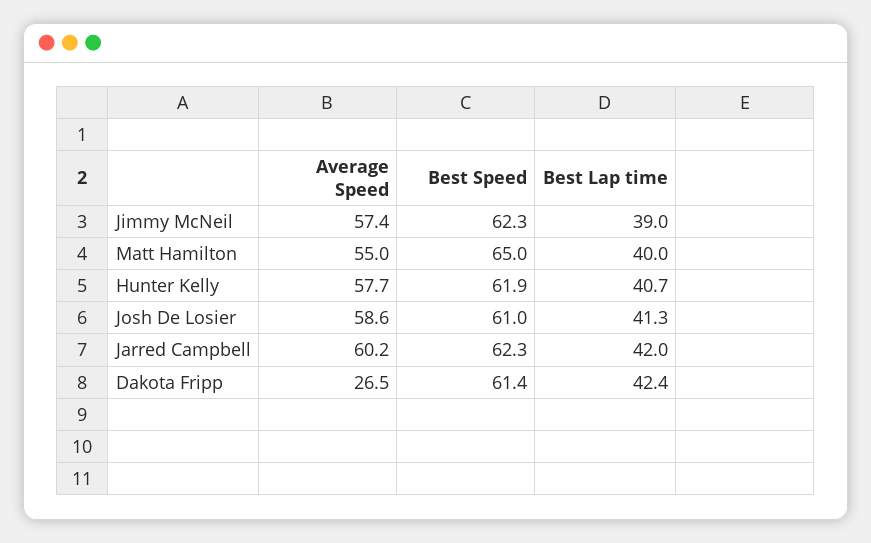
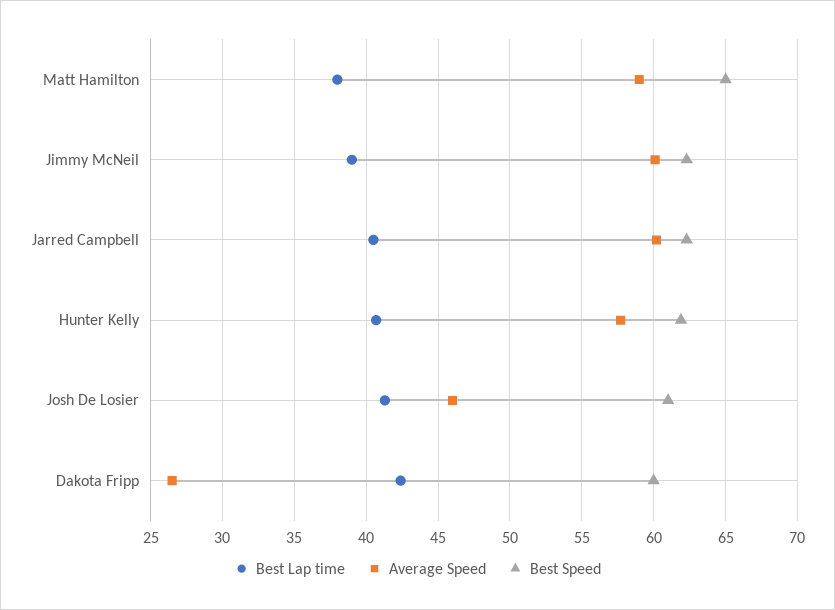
Average Speed, Jimmy McNeil: 57.4 -> 60
Average Speed, Matt Hamilton: 55 -> 59
Best Lap time, Matt Hamilton: 40 -> 38
Average Speed, Josh De Losier: 58.6 -> 46
Best Lap time, Jarred Campbell: 42 -> 40.5
Best Speed, Dakota Fripp: 61.4 -> 60

